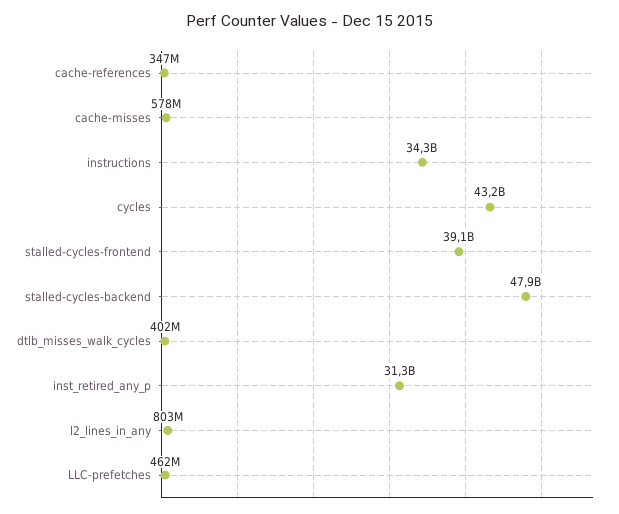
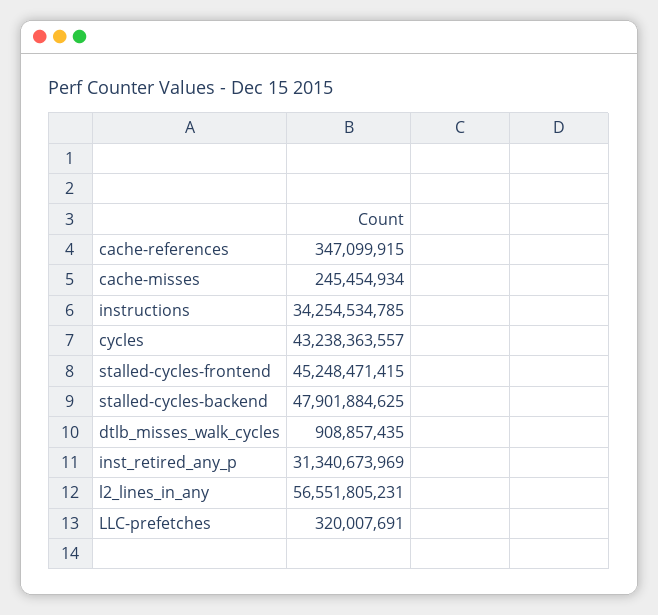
cache-misses: 578000000 -> 245454934
stalled-cycles-frontend: 39100000000 -> 45248471415
dtlb_misses_walk_cycles: 402000000 -> 908857435
l2_lines_in_any: 803000000 -> 56551805231
LLC-prefetches: 462000000 -> 320007691

